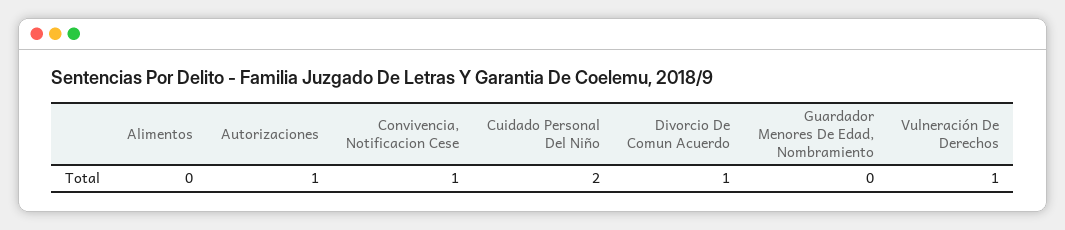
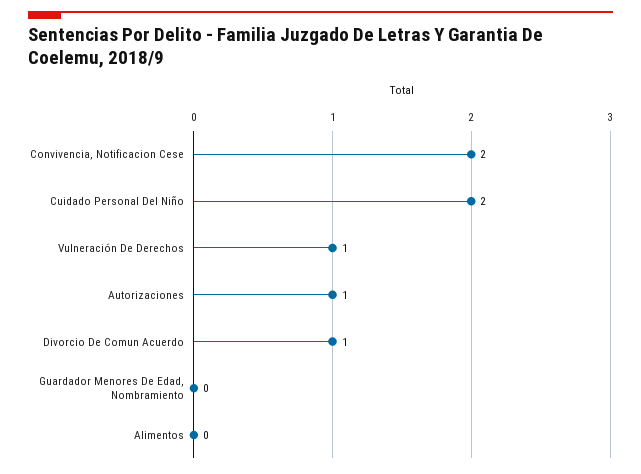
Convivencia, Notificacion Cese: 1 -> 2

